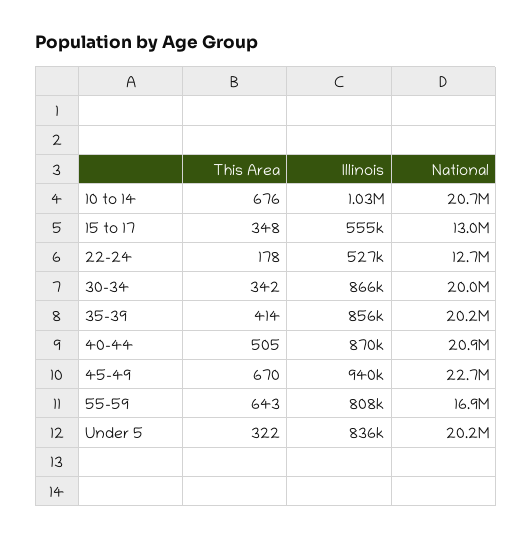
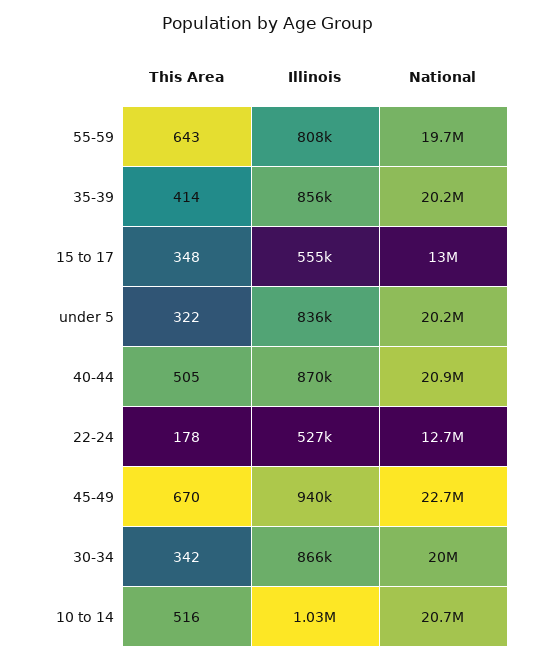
This Area, 10 to 14: 676 -> 516
National, 55-59: 16900000 -> 19700000

